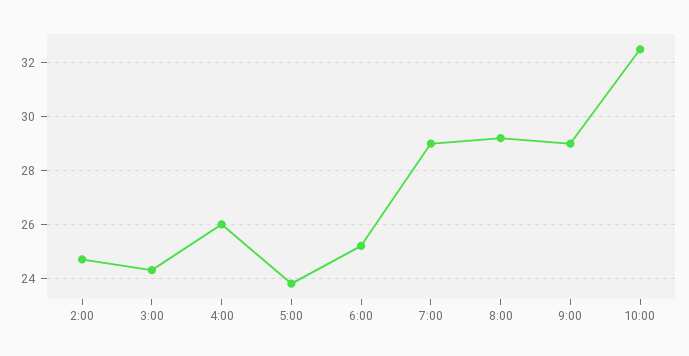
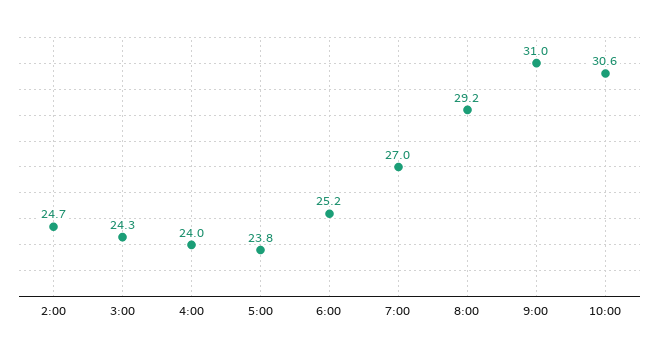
4:00: 26 -> 24
7:00: 29 -> 27
9:00: 29 -> 31
10:00: 32.5 -> 30.6

